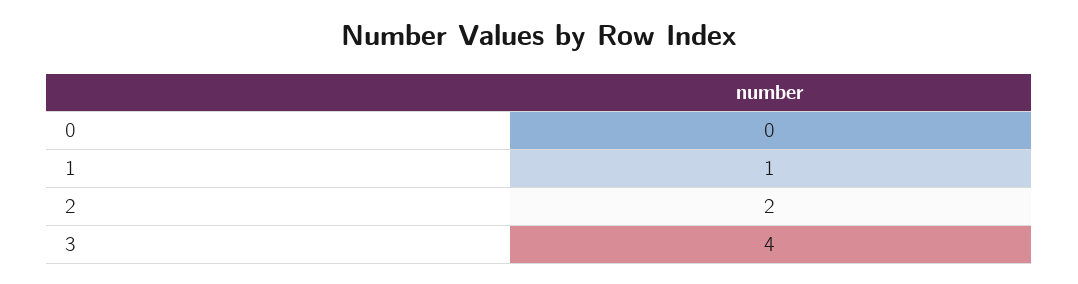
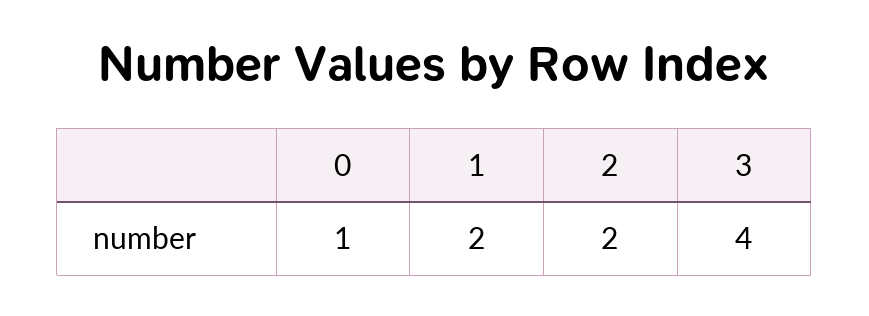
0: 0 -> 1
1: 1 -> 2

